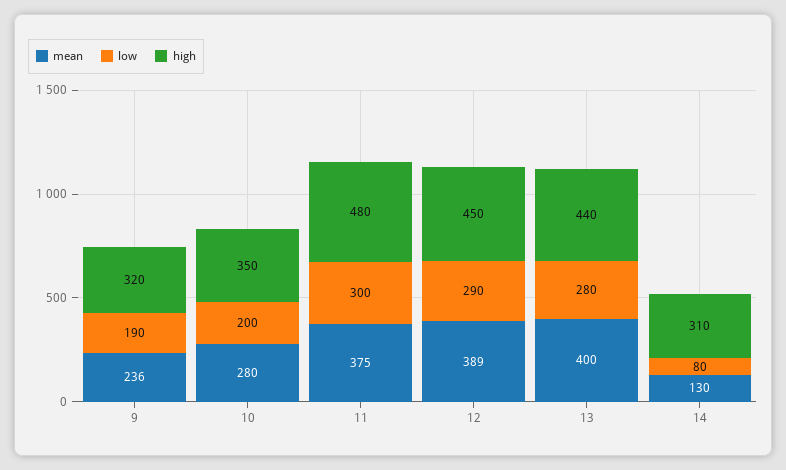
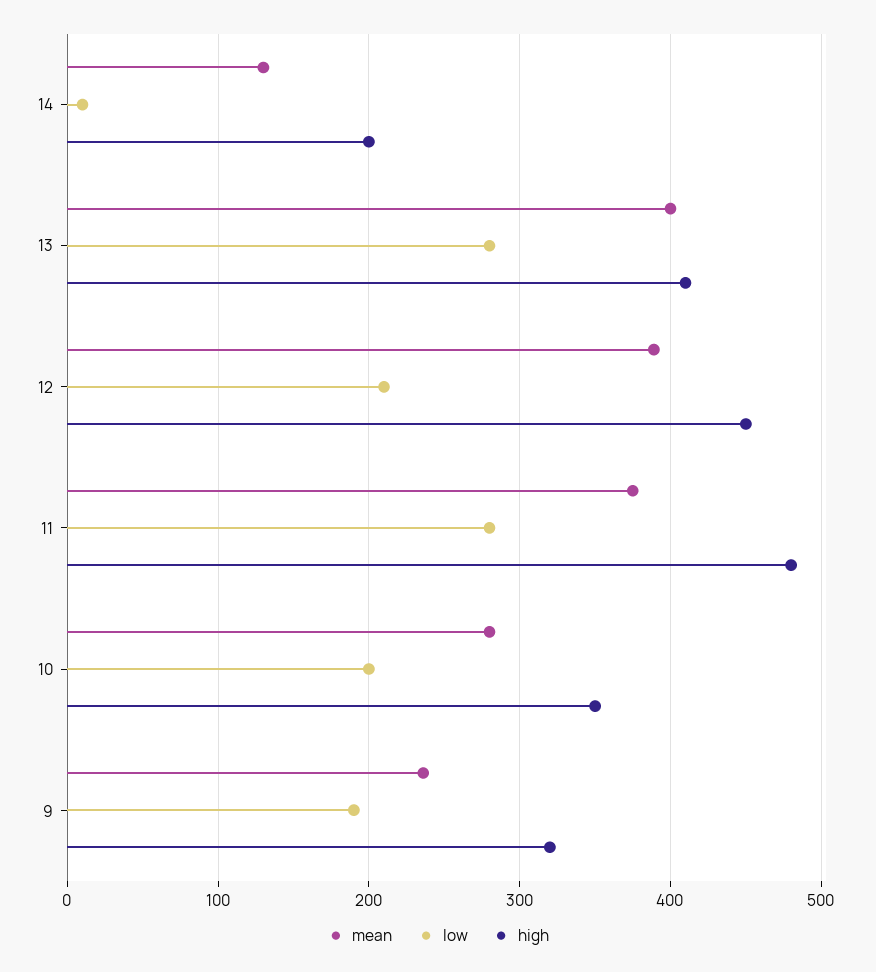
low, 11: 300 -> 280
low, 12: 290 -> 210
high, 13: 440 -> 410
low, 14: 80 -> 10
high, 14: 310 -> 200

